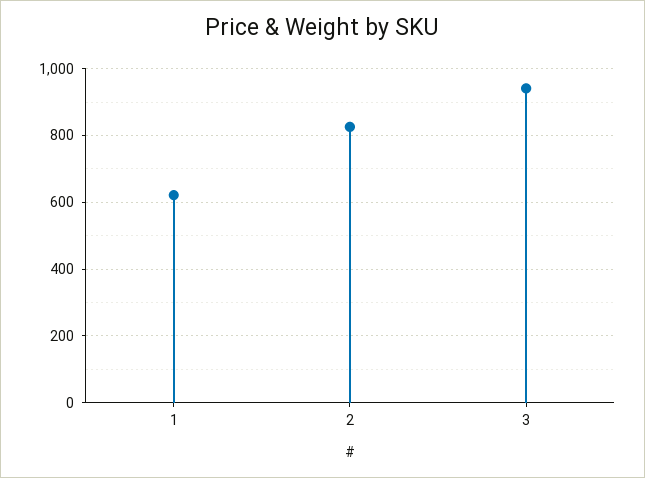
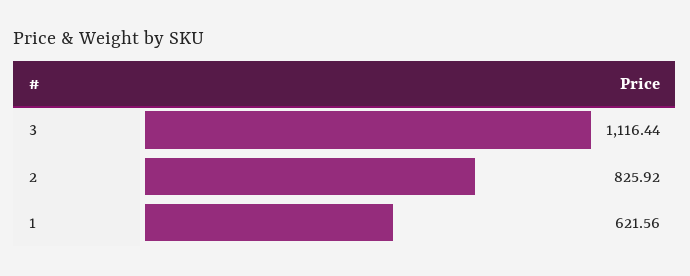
3: 940 -> 1116.44

